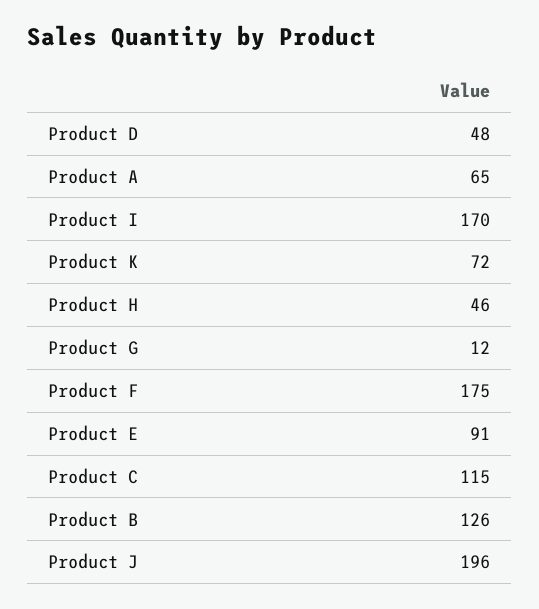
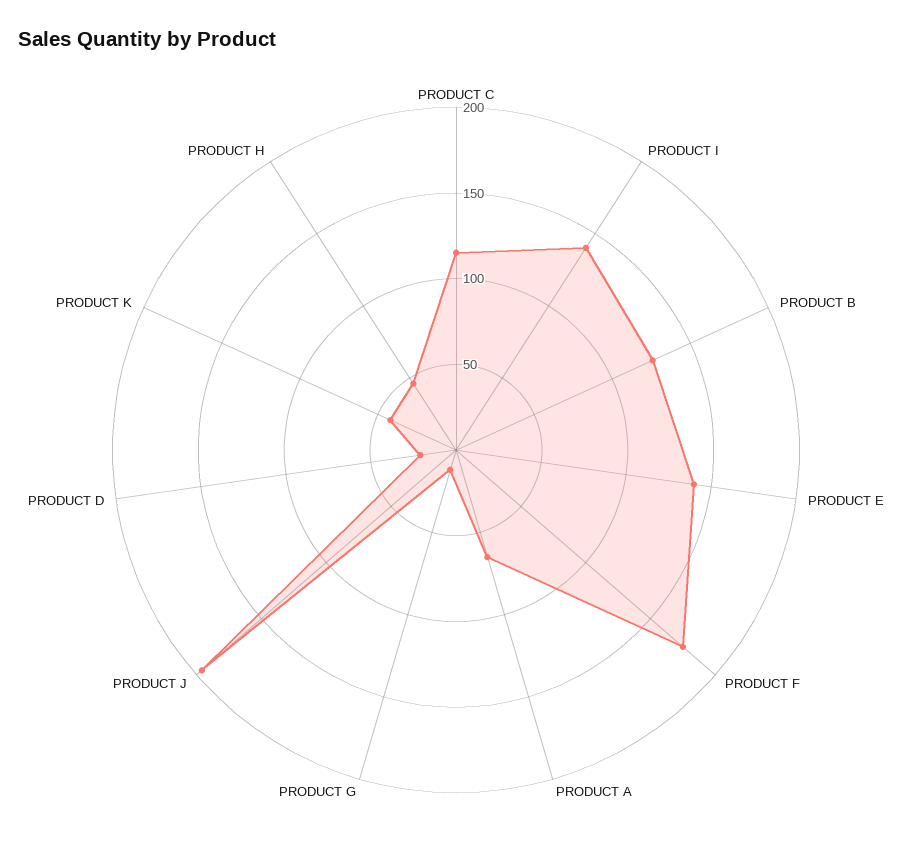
Product D: 48 -> 20
Product I: 170 -> 140
Product K: 72 -> 40
Product E: 91 -> 140

